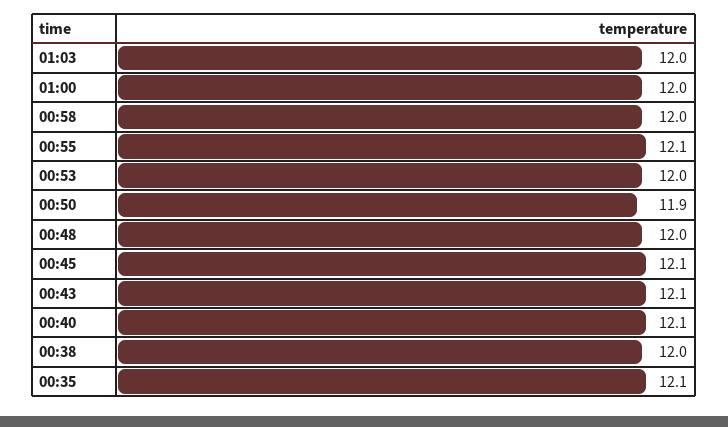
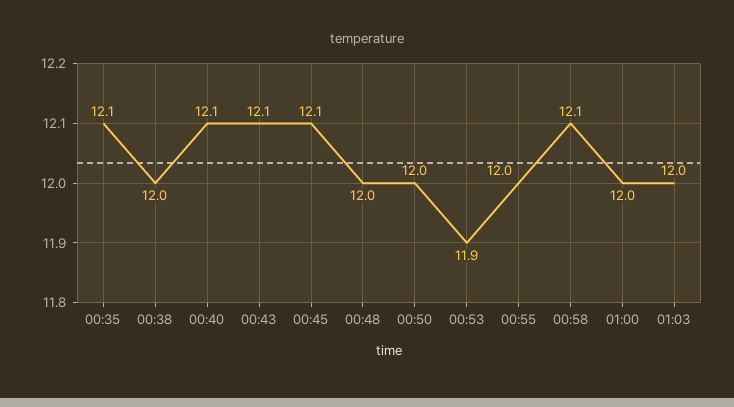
00:58: 12 -> 12.1
00:55: 12.1 -> 12
00:53: 12 -> 11.9
00:50: 11.9 -> 12

